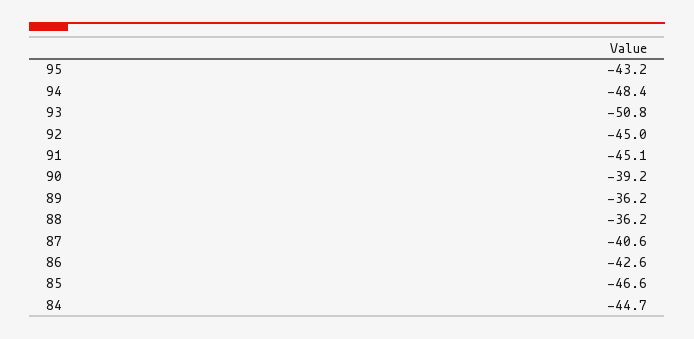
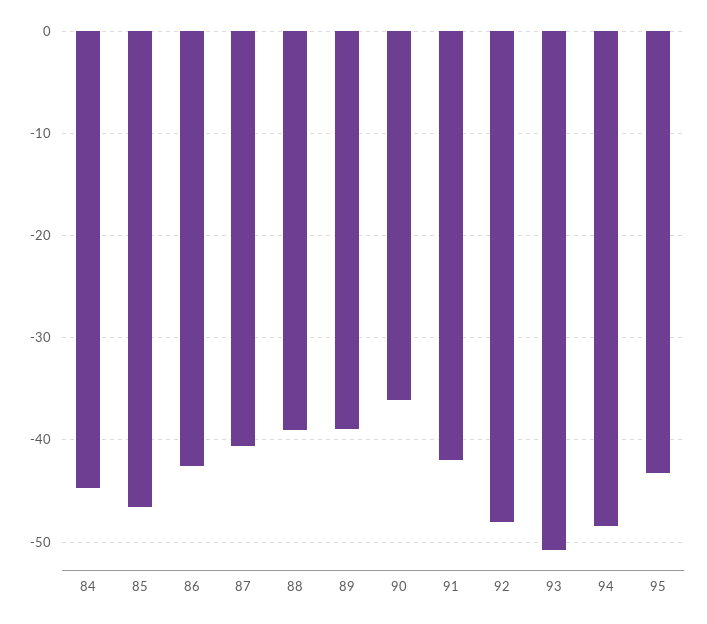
92: -45 -> -48
91: -45.1 -> -42
90: -39.2 -> -36
89: -36.2 -> -39
88: -36.2 -> -39

